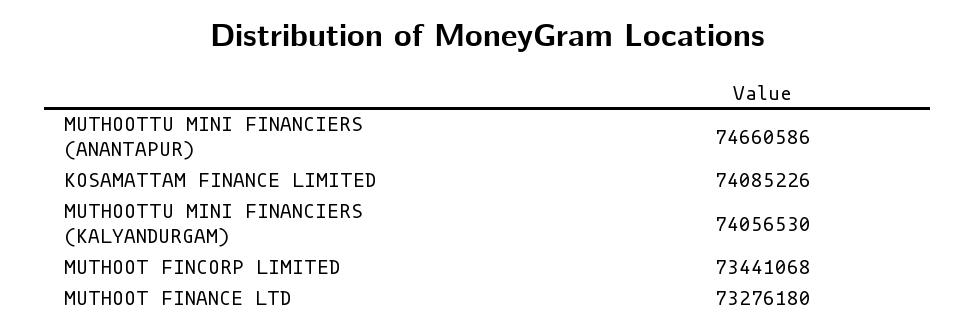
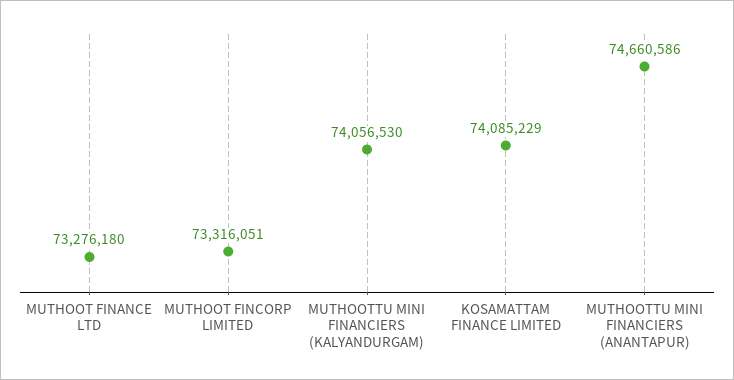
KOSAMATTAM FINANCE LIMITED: 74085226 -> 74085229
MUTHOOT FINCORP LIMITED: 73441068 -> 73316051

